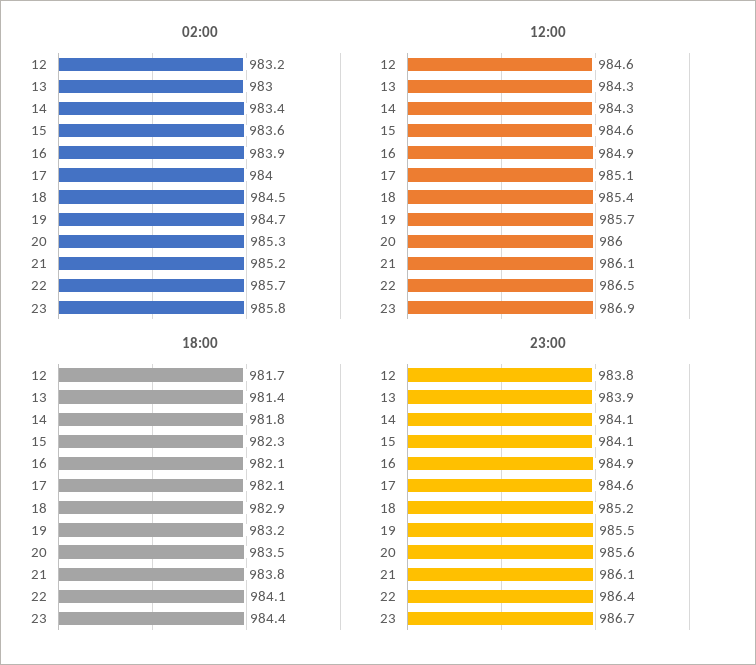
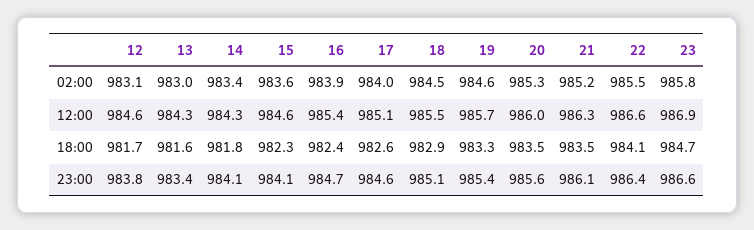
02:00, 12: 983.2 -> 983.1
02:00, 19: 984.7 -> 984.6
02:00, 22: 985.7 -> 985.5
12:00, 16: 984.9 -> 985.4
12:00, 18: 985.4 -> 985.5
12:00, 21: 986.1 -> 986.3
12:00, 22: 986.5 -> 986.6
18:00, 13: 981.4 -> 981.6
18:00, 16: 982.1 -> 982.4
18:00, 17: 982.1 -> 982.6
18:00, 19: 983.2 -> 983.3
18:00, 21: 983.8 -> 983.5
18:00, 23: 984.4 -> 984.7
23:00, 13: 983.9 -> 983.4
23:00, 16: 984.9 -> 984.7
23:00, 18: 985.2 -> 985.1
23:00, 19: 985.5 -> 985.4
23:00, 23: 986.7 -> 986.6

